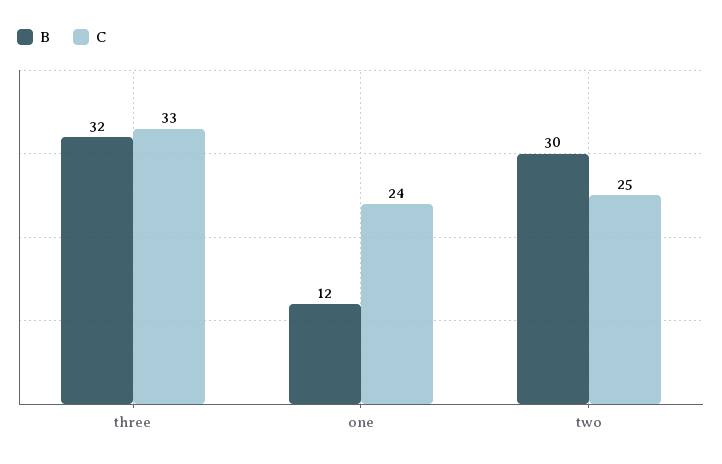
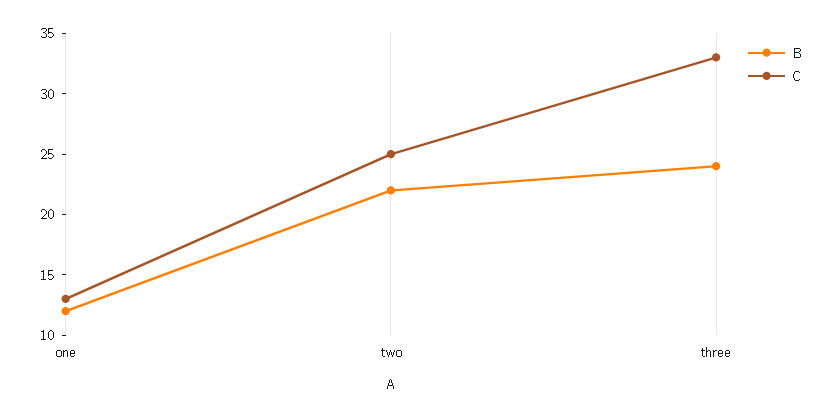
B, three: 32 -> 24
C, one: 24 -> 13
B, two: 30 -> 22

